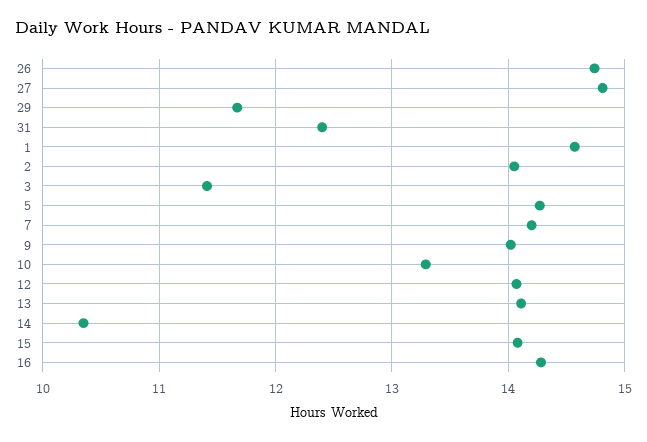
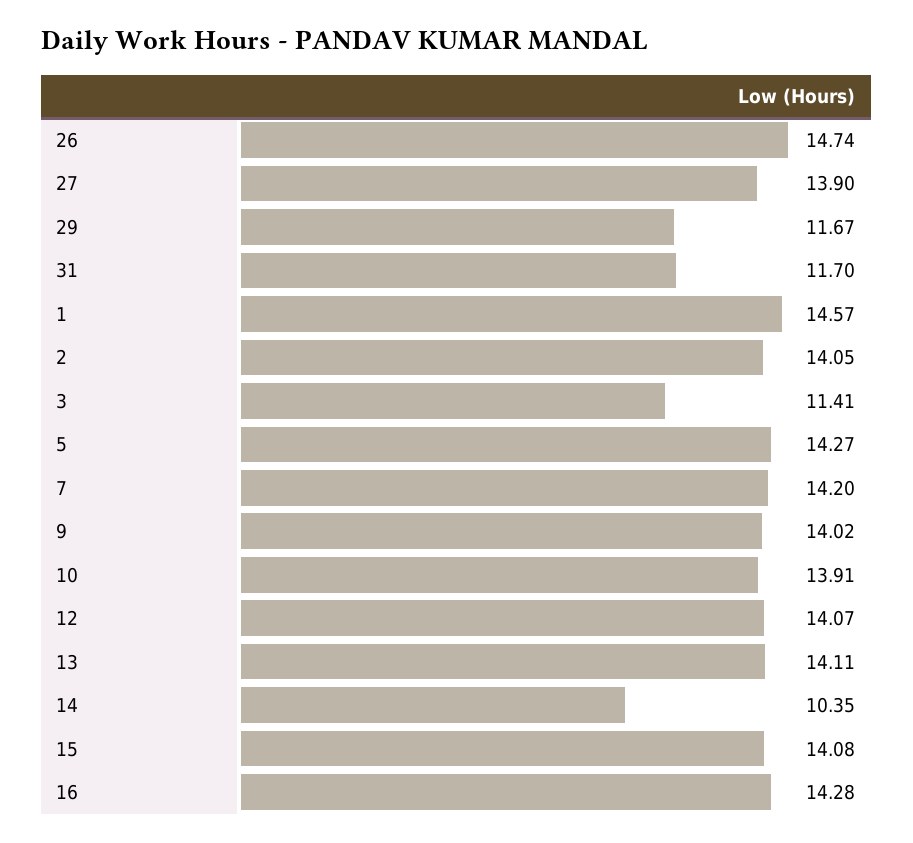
27: 14.8 -> 13.9
31: 12.4 -> 11.7
10: 13.3 -> 13.91

